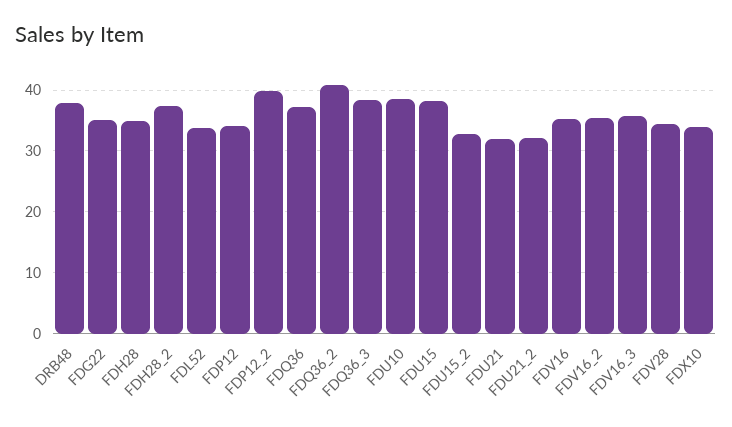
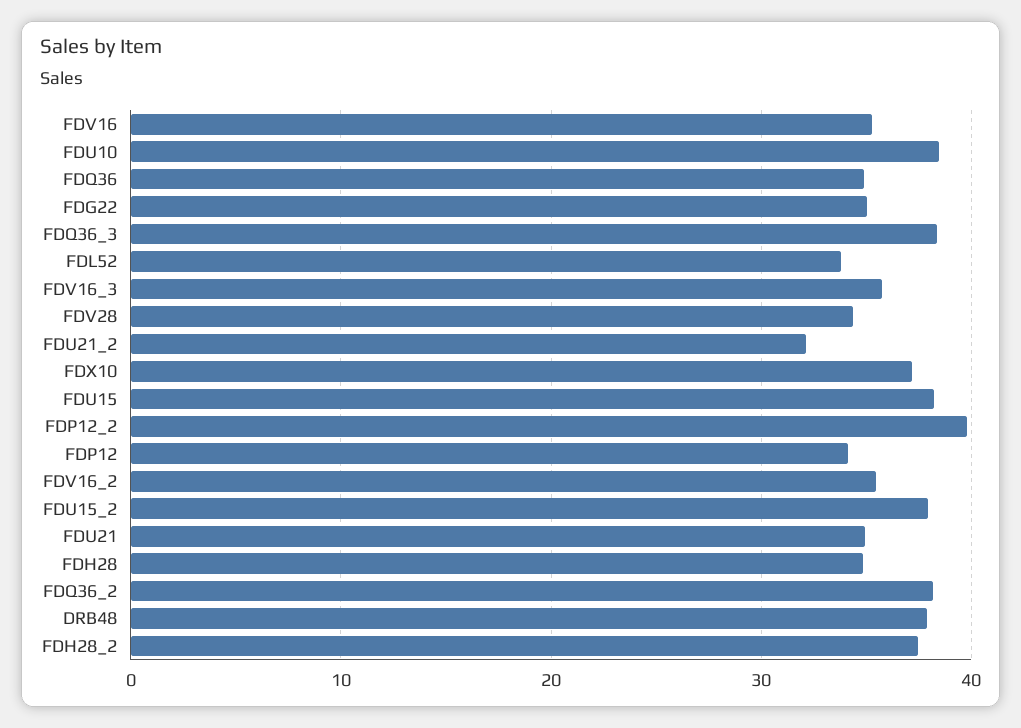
FDQ36: 37 -> 35
FDQ36_2: 41 -> 38
FDU15_2: 33 -> 38
FDU21: 32 -> 35
FDX10: 34 -> 37

